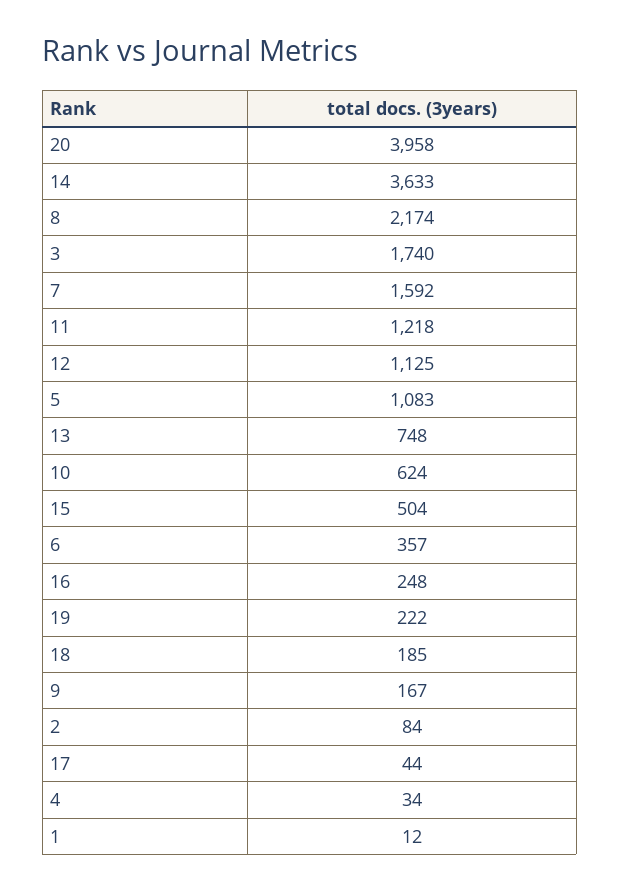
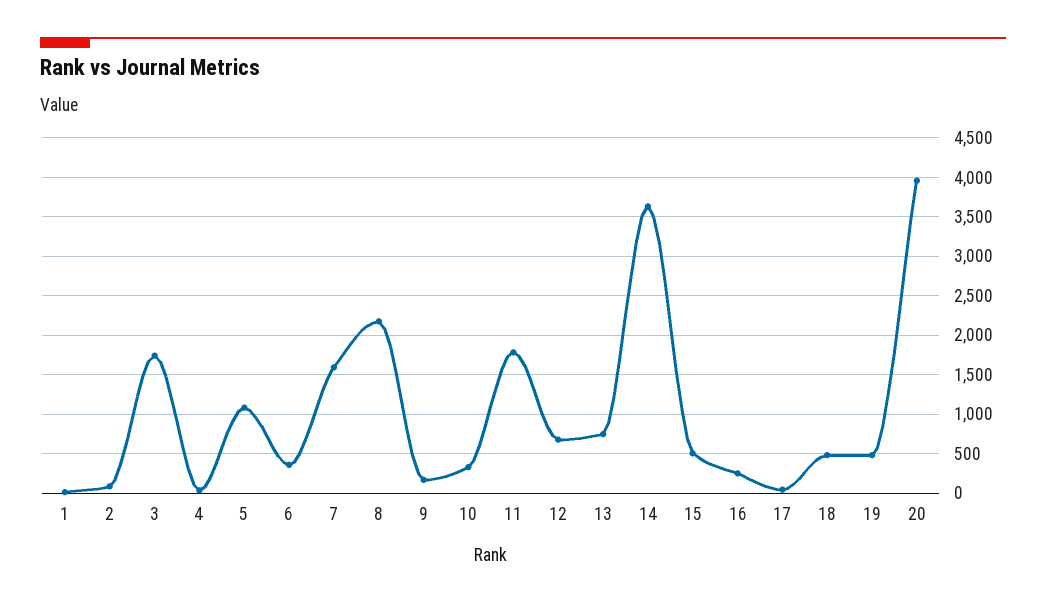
11: 1218 -> 1800
12: 1125 -> 700
10: 624 -> 300
19: 222 -> 500
18: 185 -> 500

